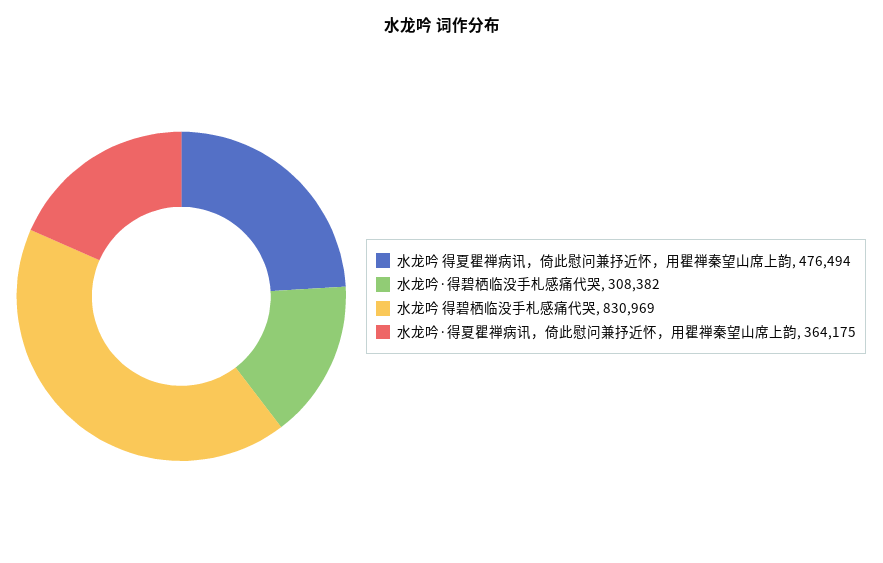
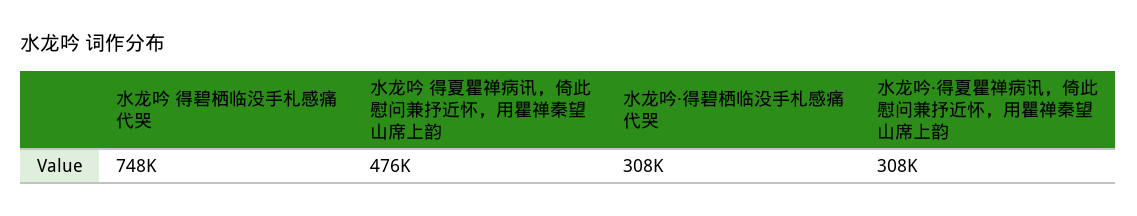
水龙吟 得碧栖临没手札感痛代哭: 830969 -> 748000
水龙吟·得夏瞿禅病讯，倚此慰问兼抒近怀，用瞿禅秦望山席上韵: 364175 -> 308000

